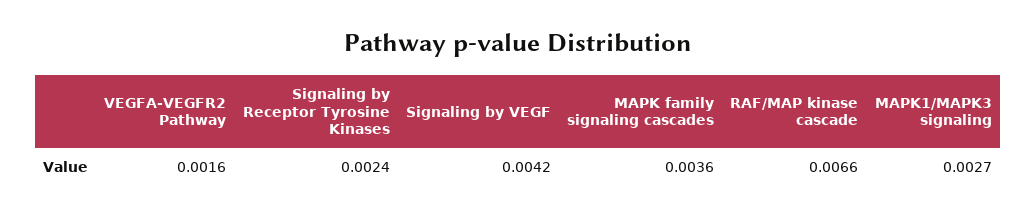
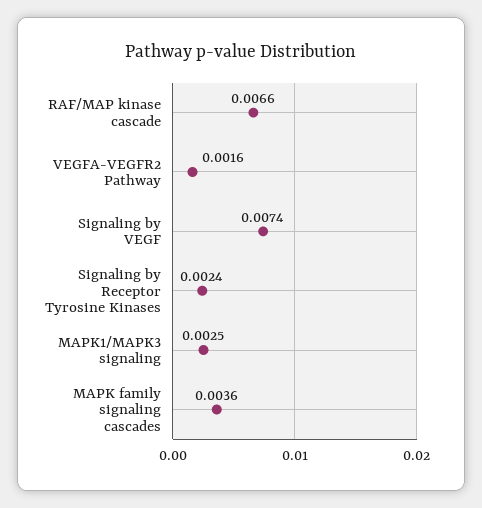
Signaling by VEGF: 0.0042 -> 0.0074
MAPK1/MAPK3 signaling: 0.0027 -> 0.0025

